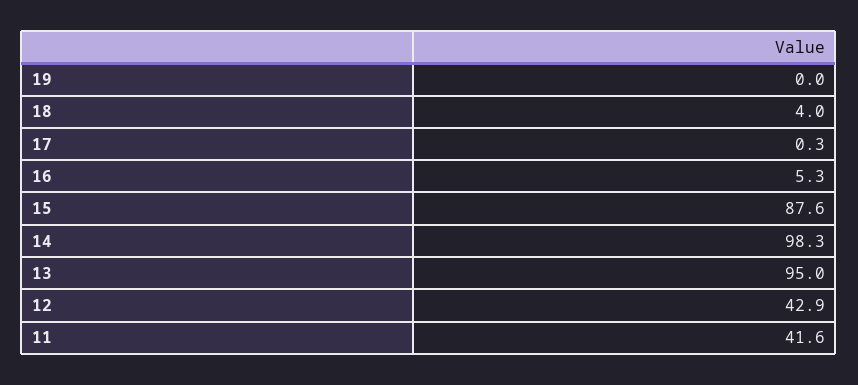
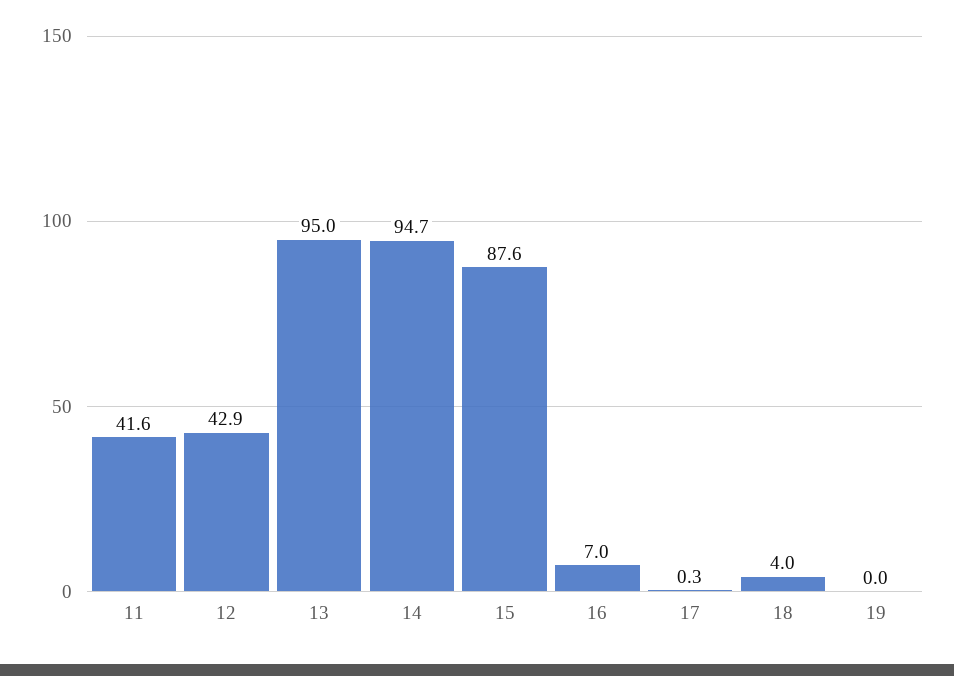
16: 5.3 -> 7
14: 98.3 -> 94.7

